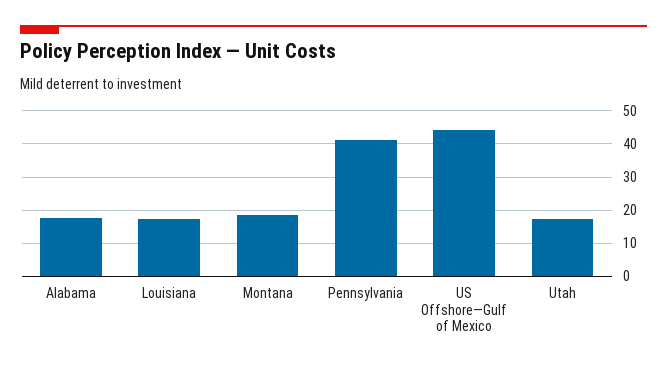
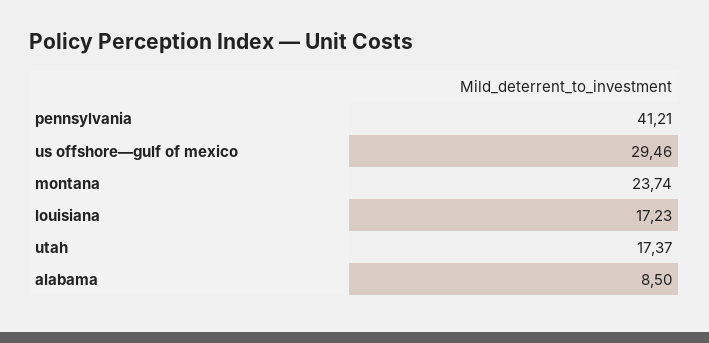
Alabama: 18 -> 8.5
Montana: 18 -> 23.74
US Offshore—Gulf of Mexico: 44 -> 29.46

